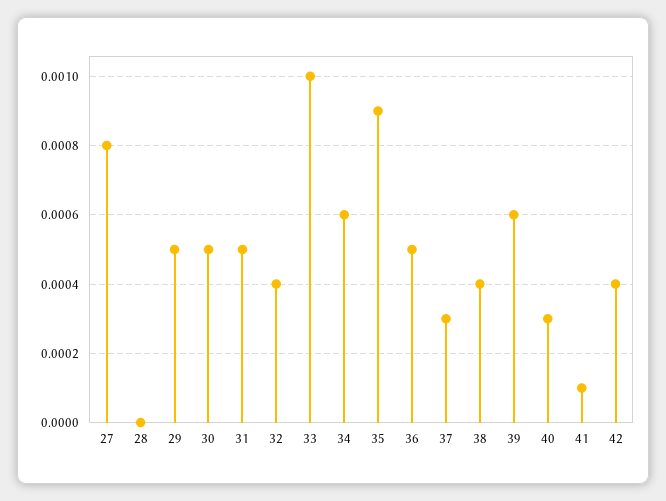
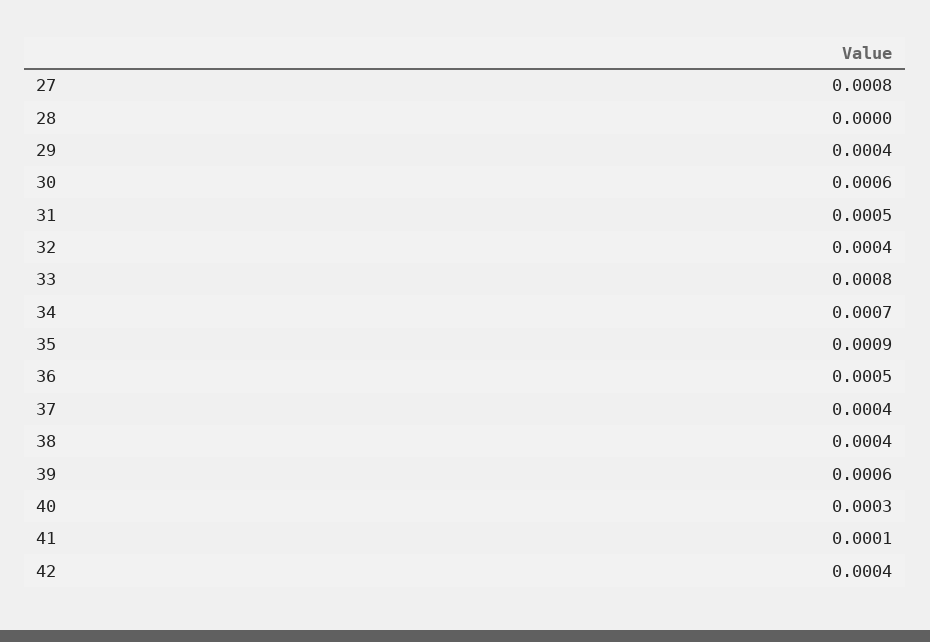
29: 0.0005 -> 0.0004
30: 0.0005 -> 0.0006
33: 0.001 -> 0.0008
34: 0.0006 -> 0.0007
37: 0.0003 -> 0.0004

